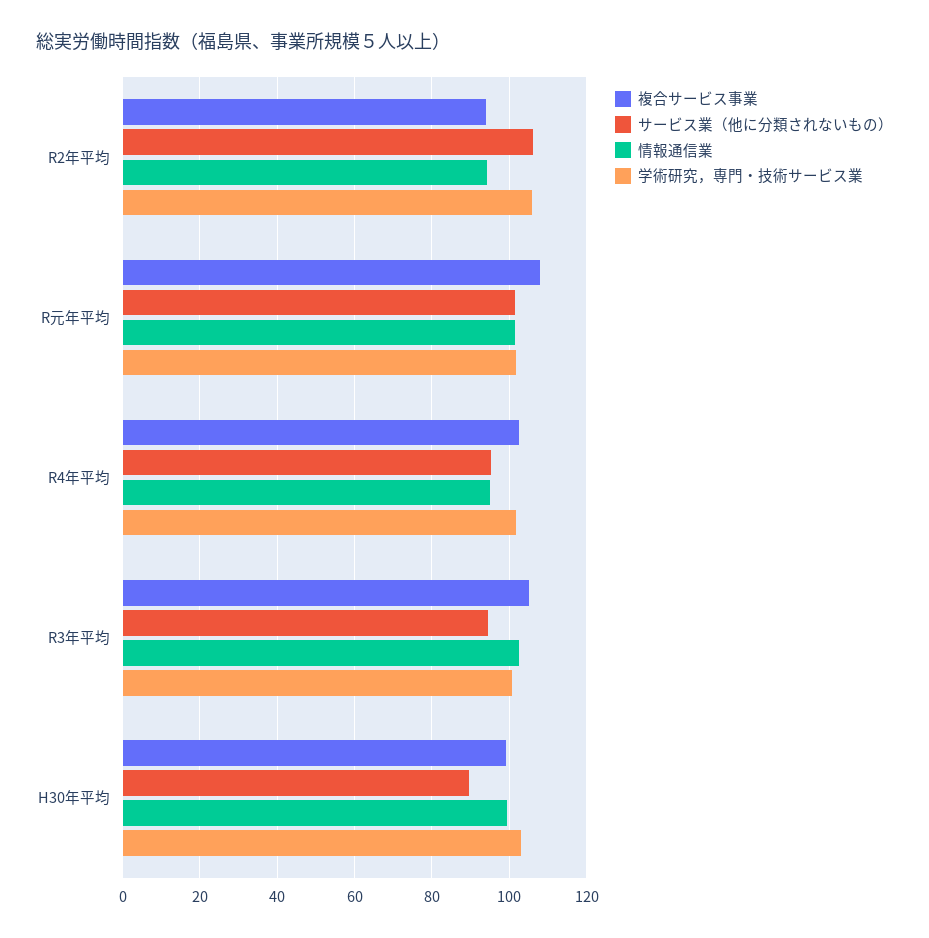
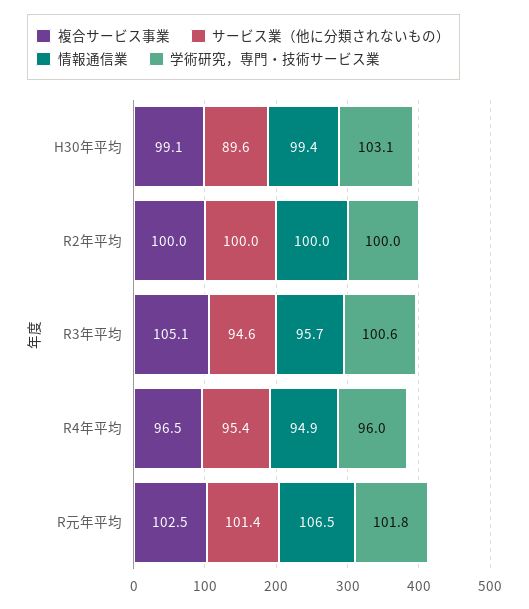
複合サービス事業, R2年平均: 94 -> 100
サービス業（他に分類されないもの）, R2年平均: 106 -> 100
情報通信業, R2年平均: 94 -> 100
学術研究，専門・技術サービス業, R2年平均: 106 -> 100
複合サービス事業, R元年平均: 108 -> 102.5
情報通信業, R元年平均: 102 -> 106.5
複合サービス事業, R4年平均: 102 -> 96.5
学術研究，専門・技術サービス業, R4年平均: 102 -> 96
情報通信業, R3年平均: 102 -> 95.7

